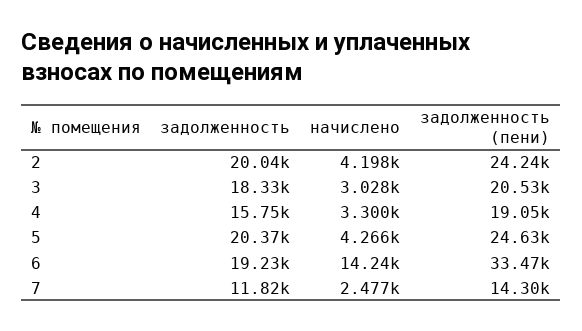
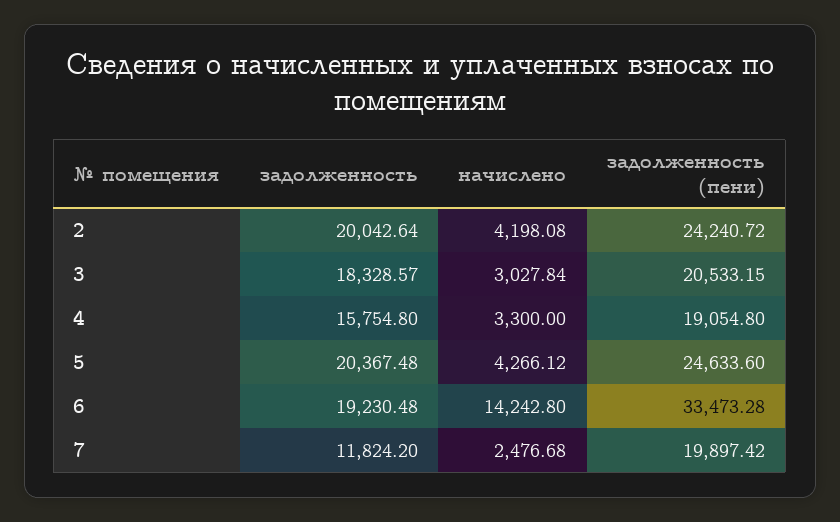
задолженность (пени), 7: 14300 -> 19897.42

